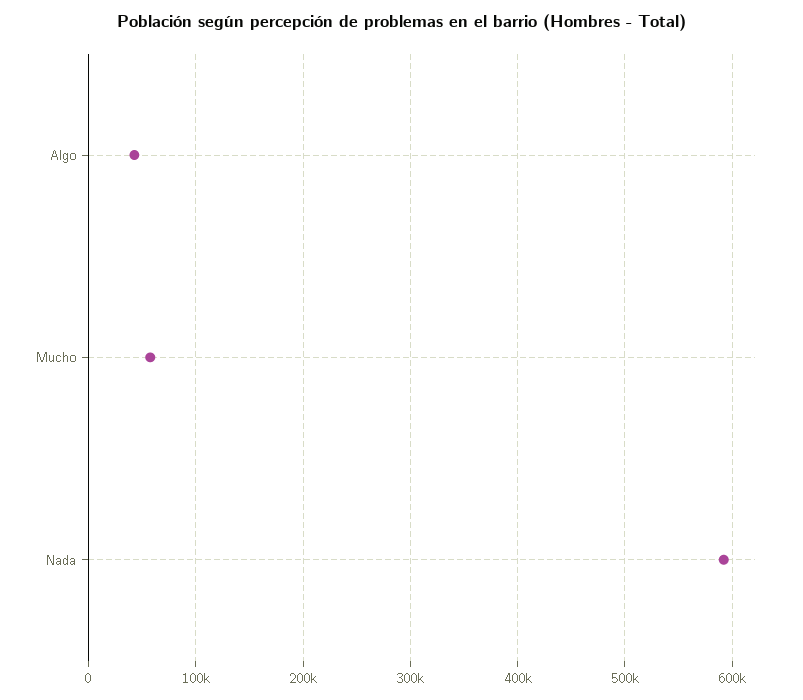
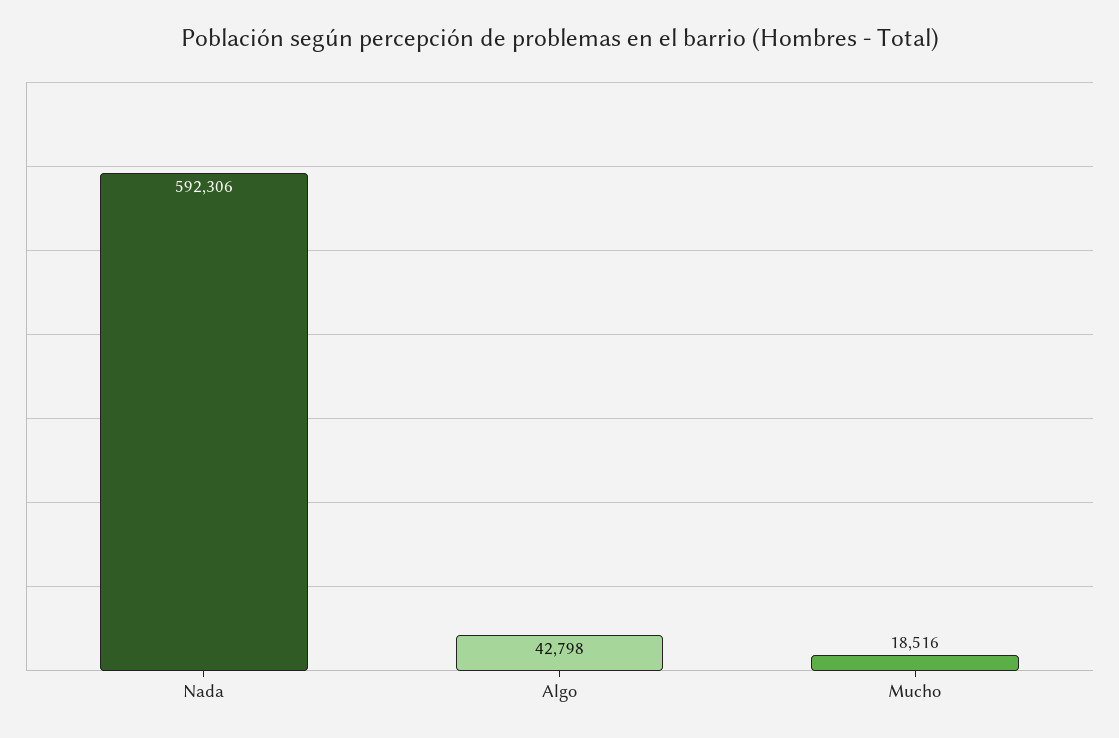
Mucho: 60000 -> 18516

